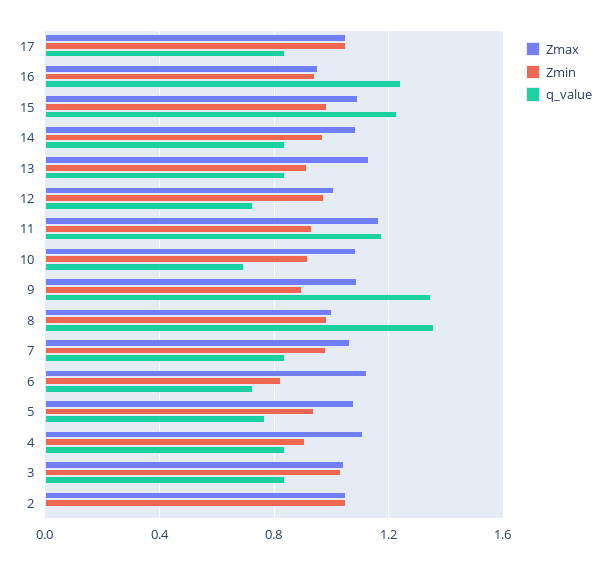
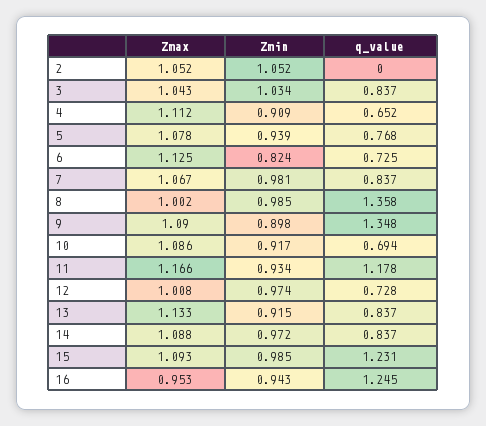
Zmax, 17: 1.05 -> none
Zmin, 17: 1.05 -> none
q_value, 17: 0.85 -> none
q_value, 4: 0.85 -> 0.652

